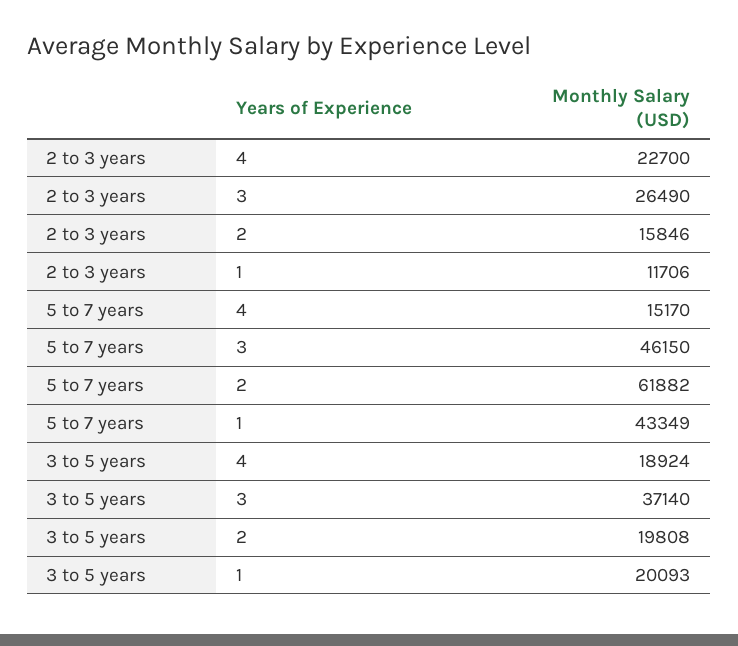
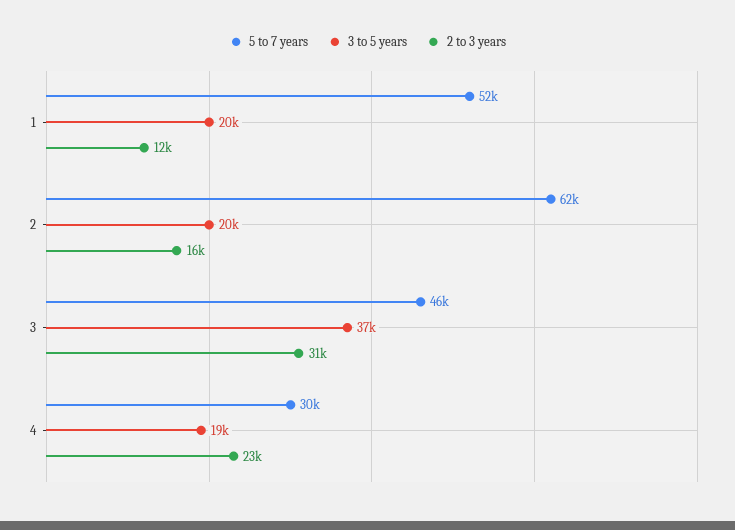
2 to 3 years, 3: 26490 -> 31000
5 to 7 years, 4: 15170 -> 30000
5 to 7 years, 1: 43349 -> 52000

